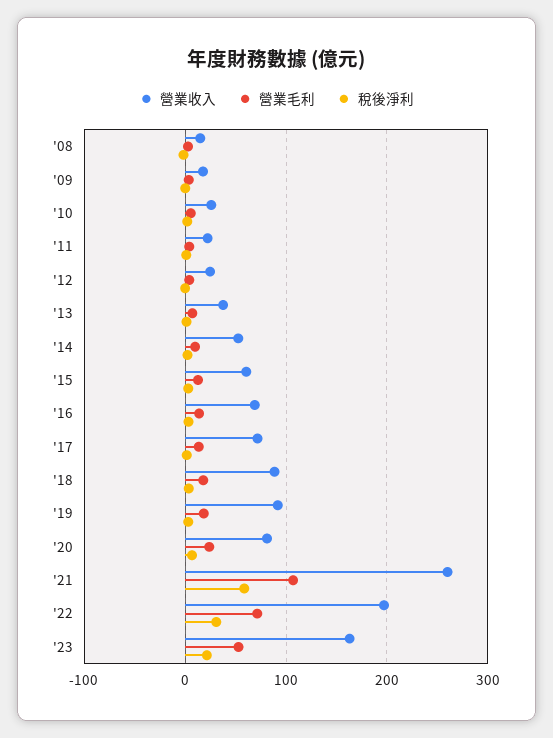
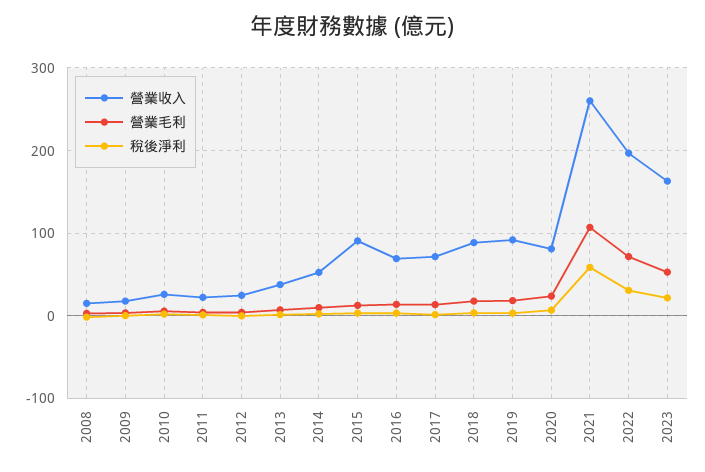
營業收入, '15: 60 -> 90

